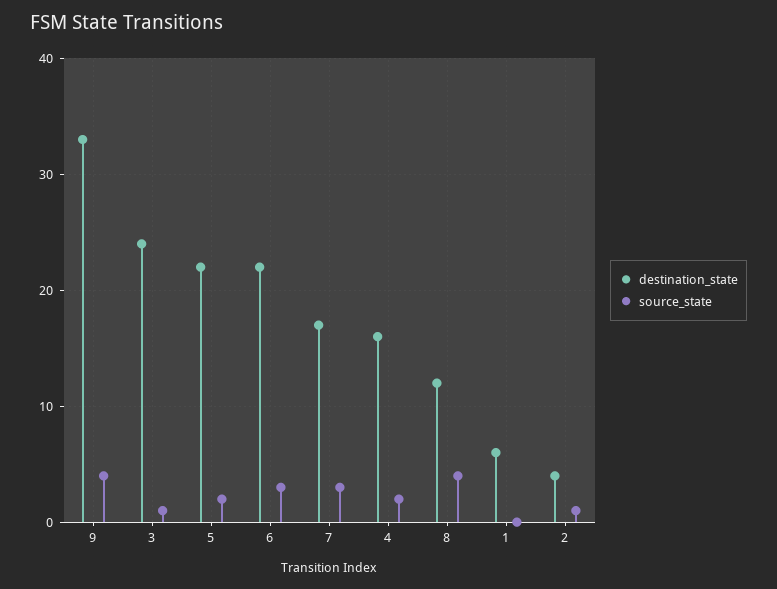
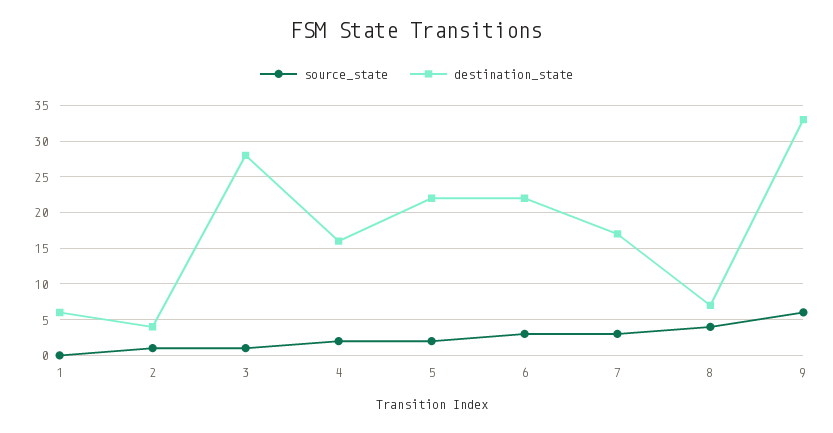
source_state, 9: 4 -> 6
destination_state, 3: 24 -> 28
destination_state, 8: 12 -> 7

